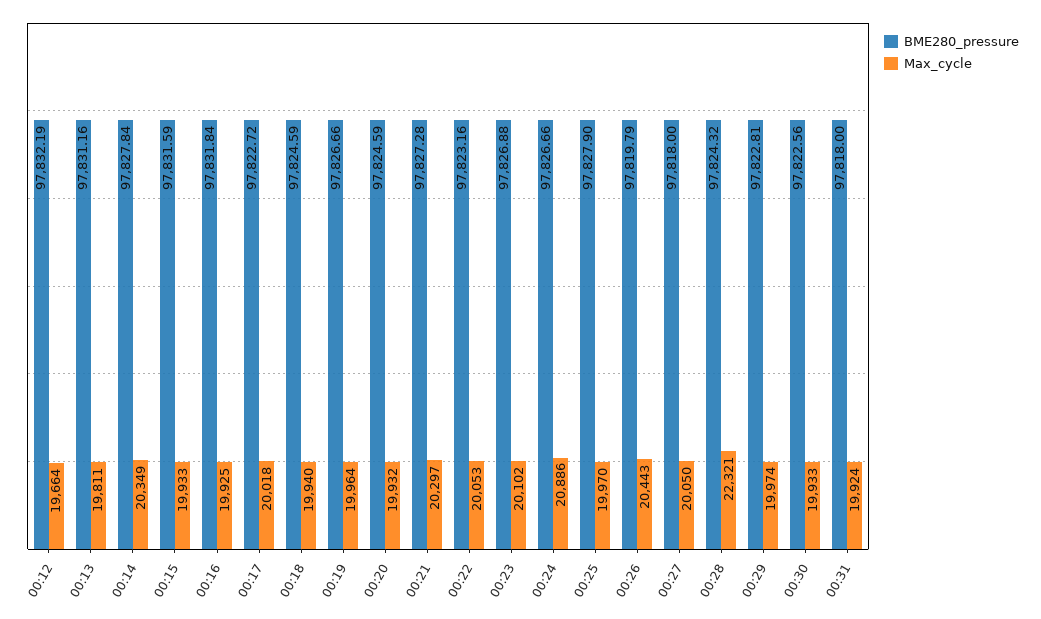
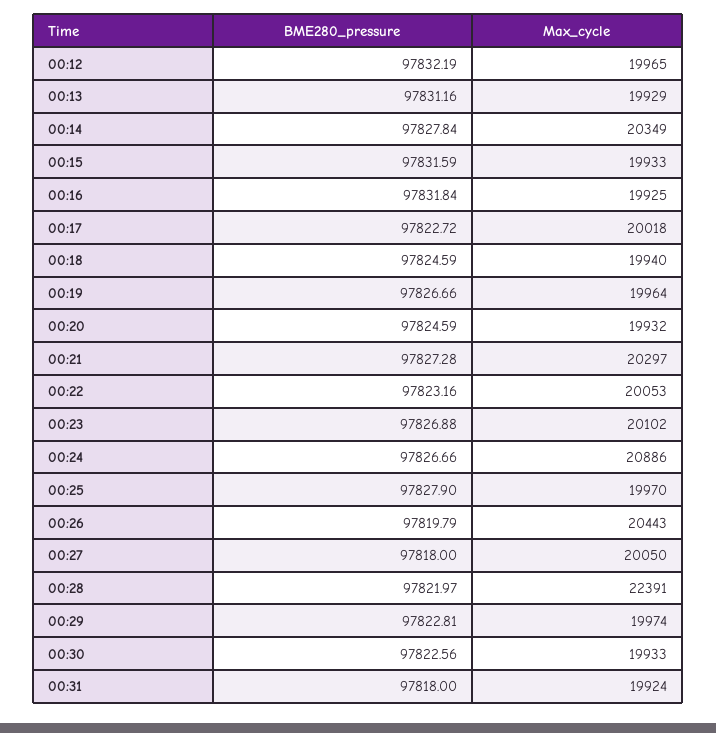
Max_cycle, 00:12: 19664 -> 19965
Max_cycle, 00:13: 19811 -> 19929
BME280_pressure, 00:28: 97824.32 -> 97821.97
Max_cycle, 00:28: 22321 -> 22391

